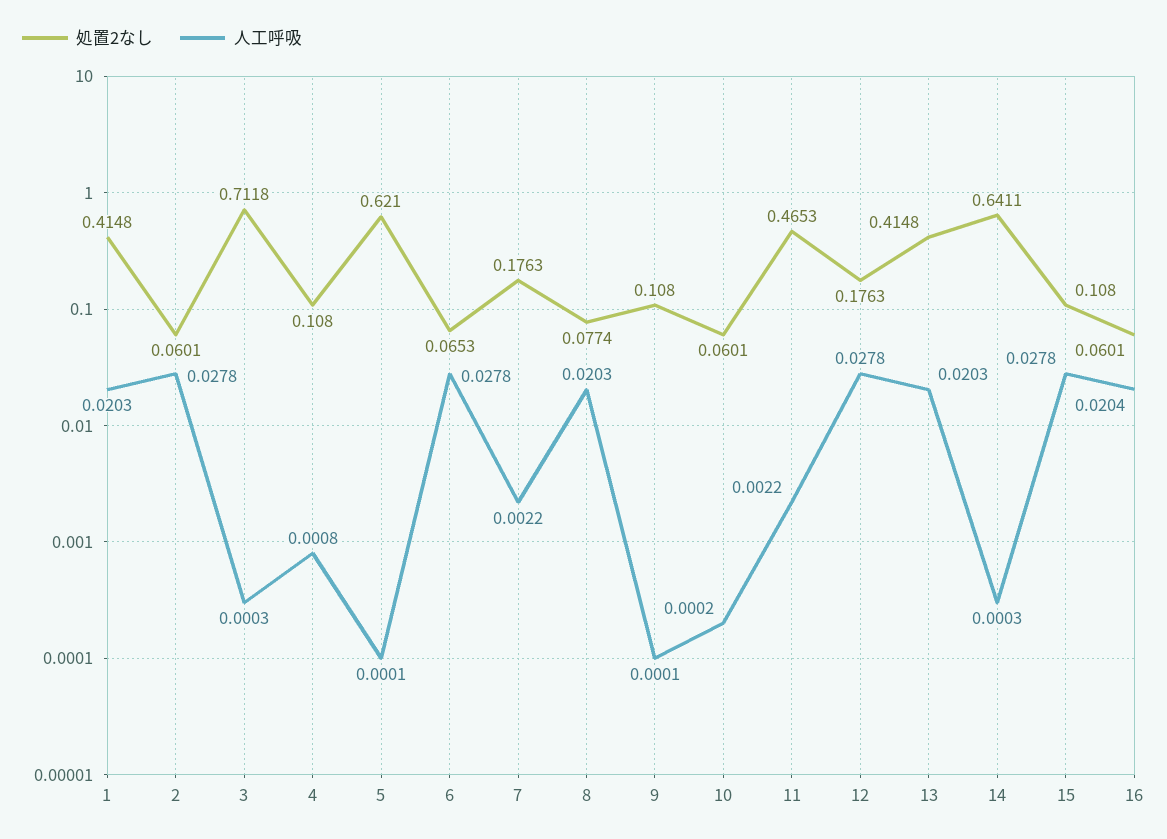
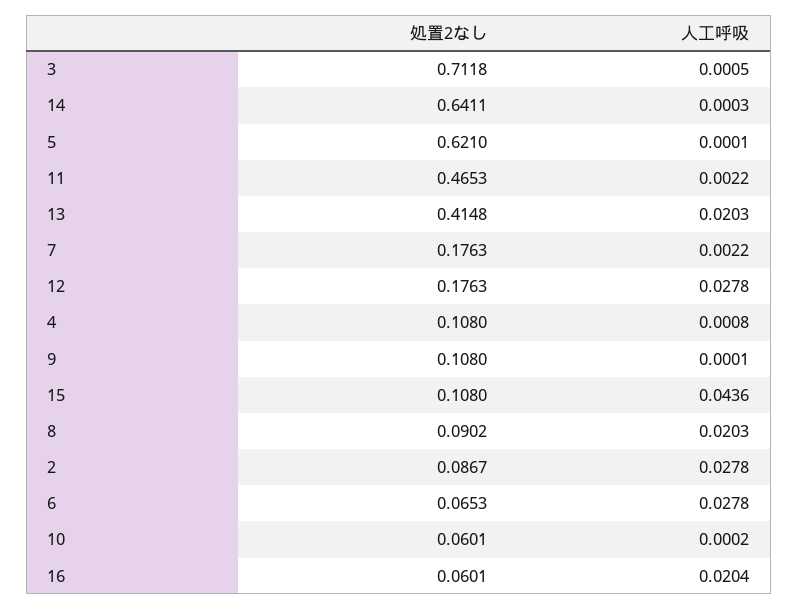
処置2なし, 1: 0.4148 -> none
人工呼吸, 1: 0.0203 -> none
処置2なし, 2: 0.0601 -> 0.0867
人工呼吸, 3: 0.0003 -> 0.0005
処置2なし, 8: 0.0774 -> 0.0902
人工呼吸, 15: 0.0278 -> 0.0436

